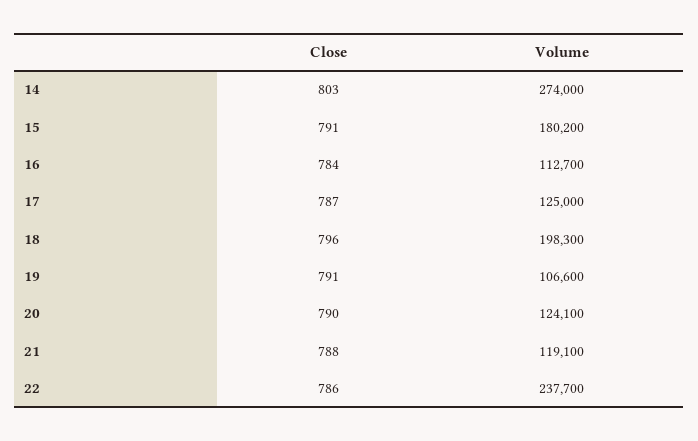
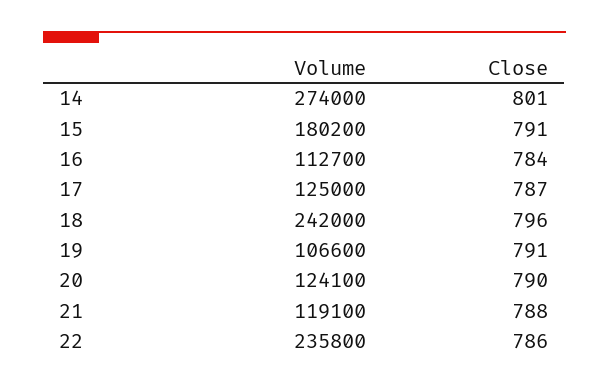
Close, 14: 803 -> 801
Volume, 18: 198300 -> 242000
Volume, 22: 237700 -> 235800

